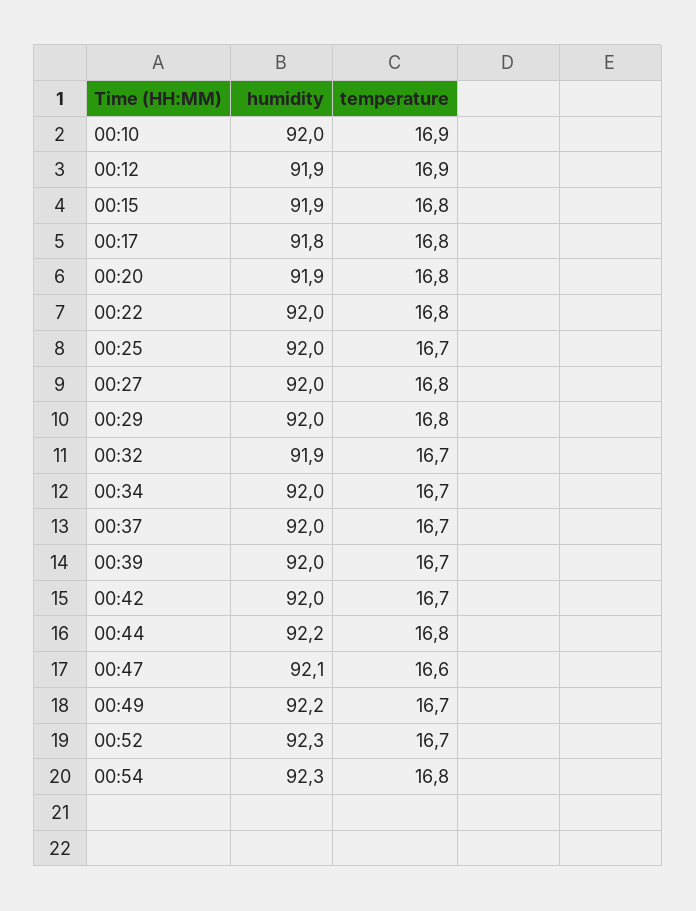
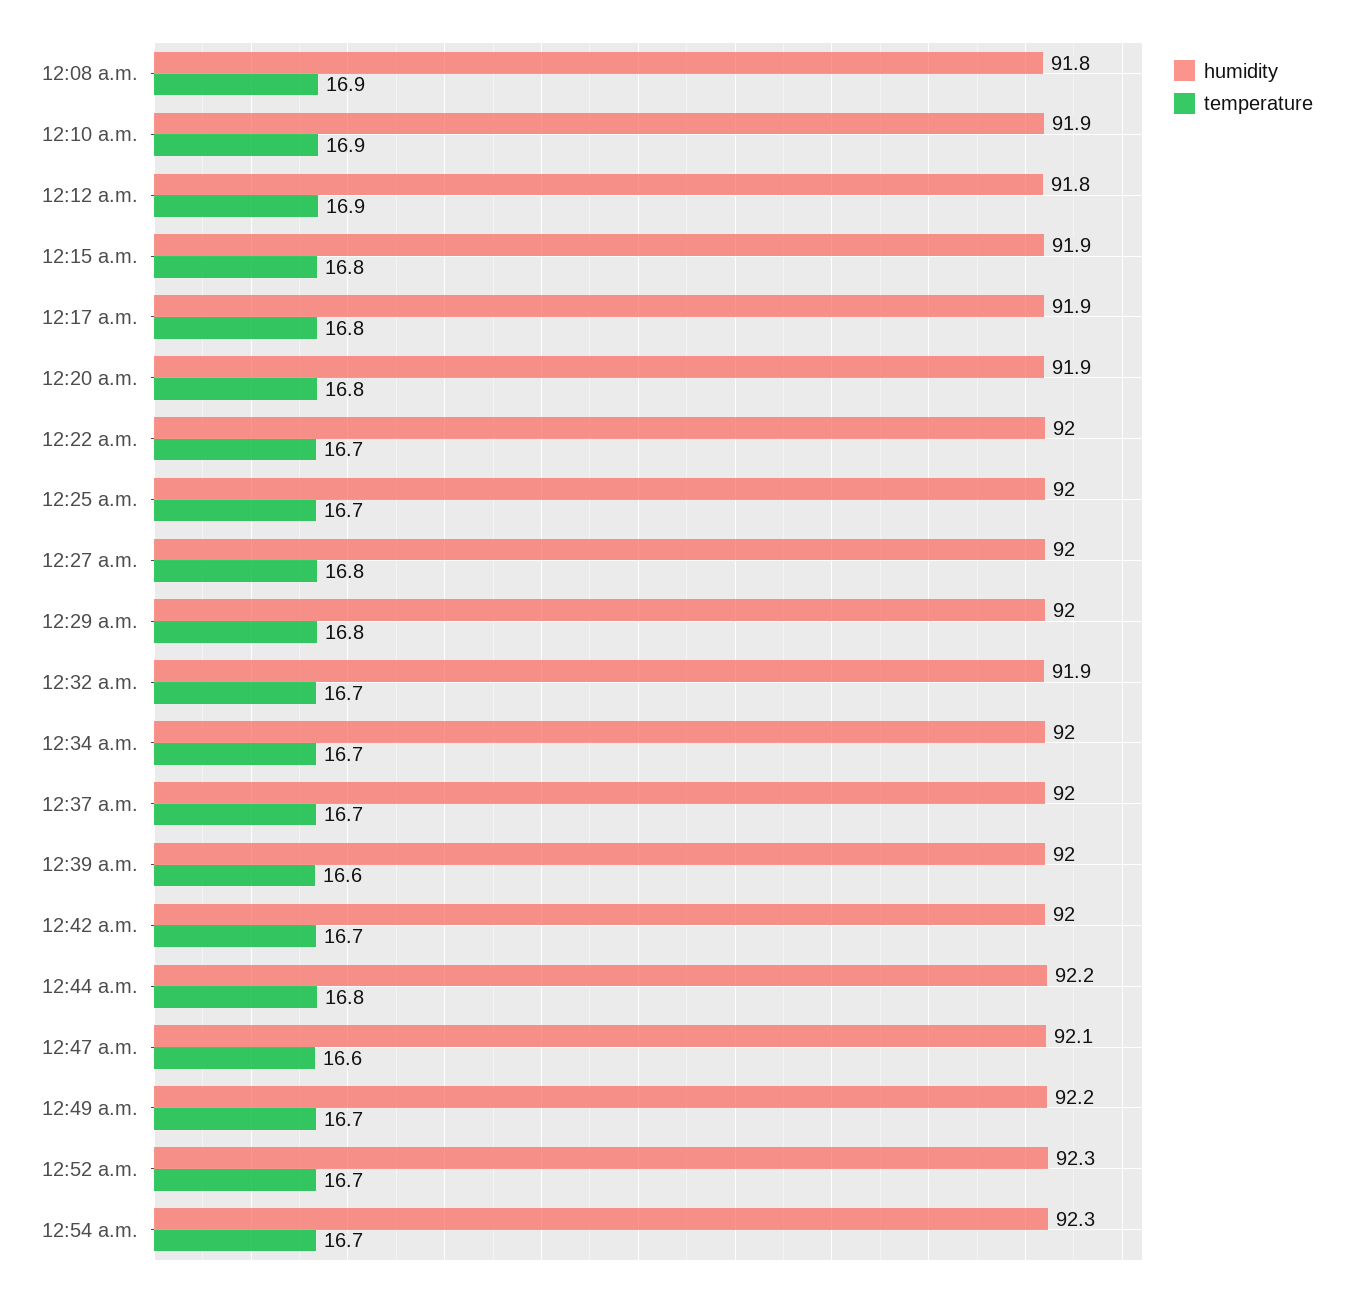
humidity, 00:10: 92 -> 91.9
humidity, 00:12: 91.9 -> 91.8
humidity, 00:17: 91.8 -> 91.9
temperature, 00:22: 16.8 -> 16.7
temperature, 00:39: 16.7 -> 16.6
temperature, 00:54: 16.8 -> 16.7
humidity, 12:08 a.m.: none -> 91.8
temperature, 12:08 a.m.: none -> 16.9

